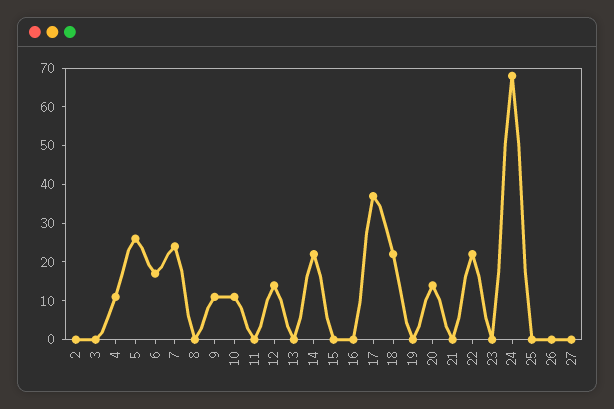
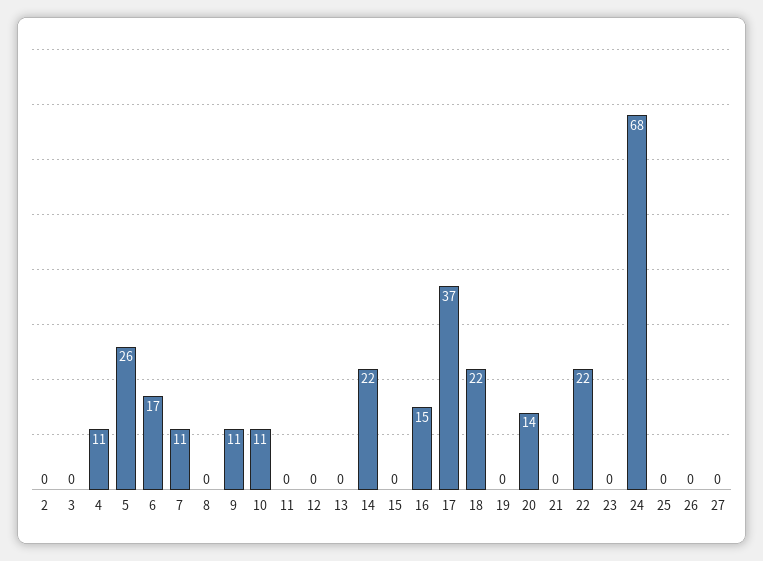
7: 25 -> 11
12: 15 -> 0
16: 0 -> 15

